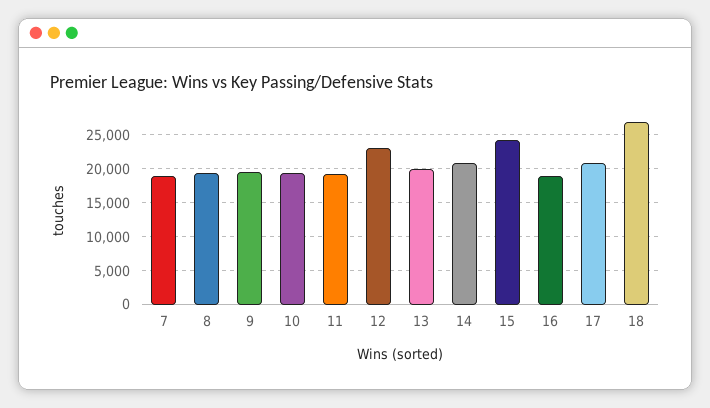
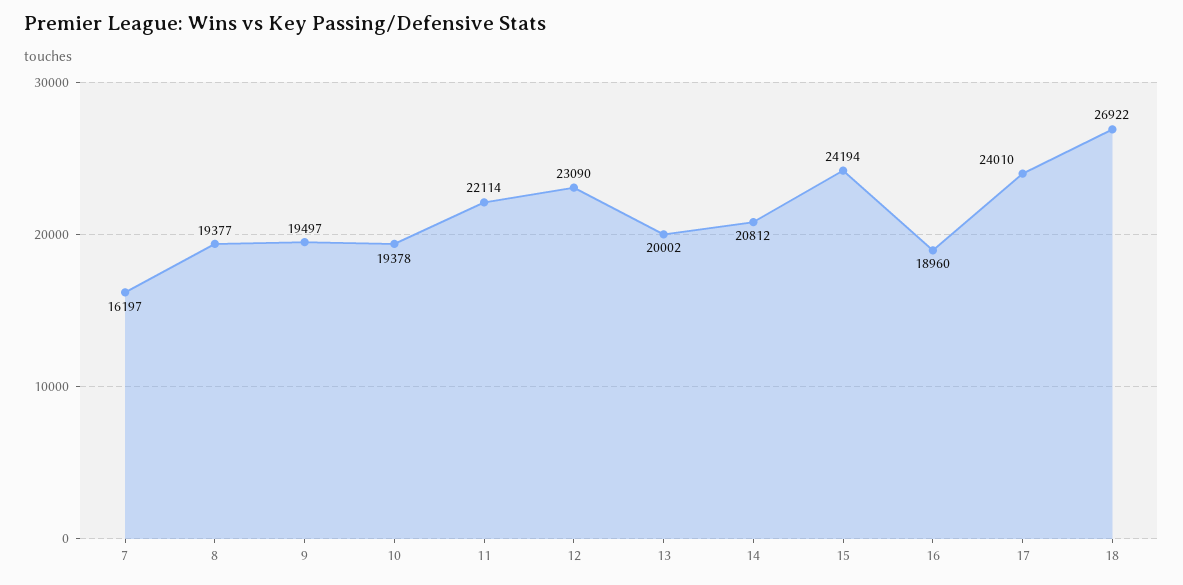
7: 19000 -> 16197
11: 19000 -> 22114
17: 21000 -> 24010

